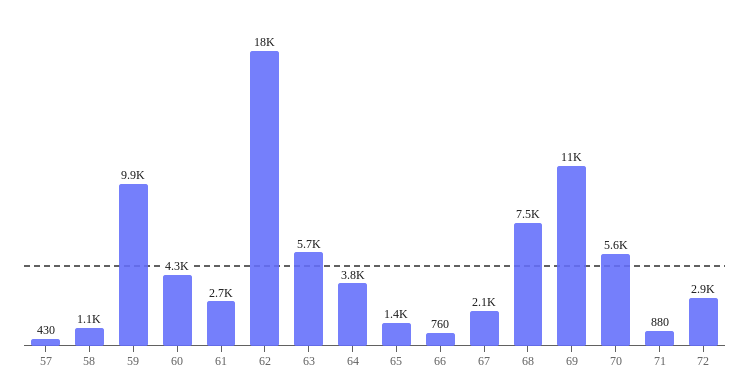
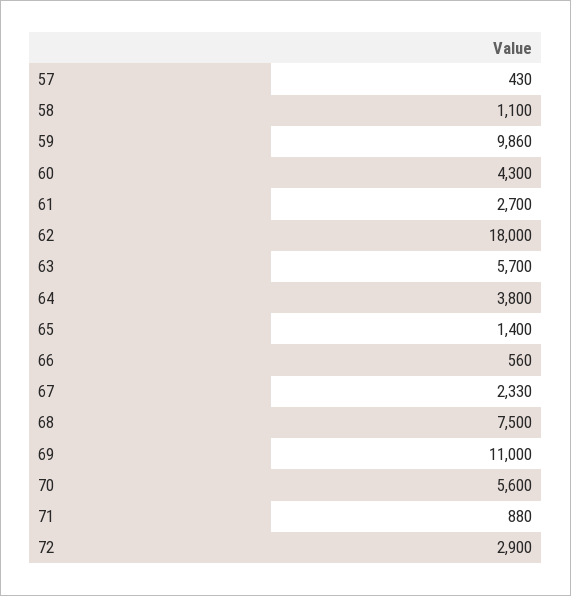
59: 9900 -> 9860
66: 760 -> 560
67: 2100 -> 2330

